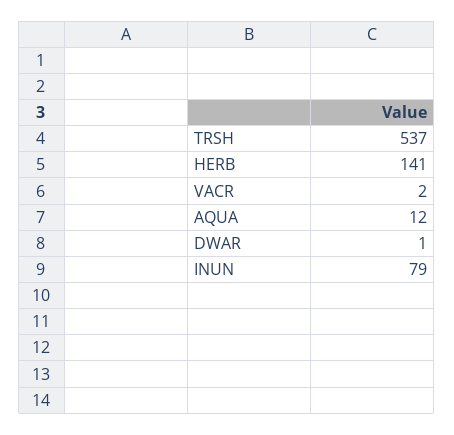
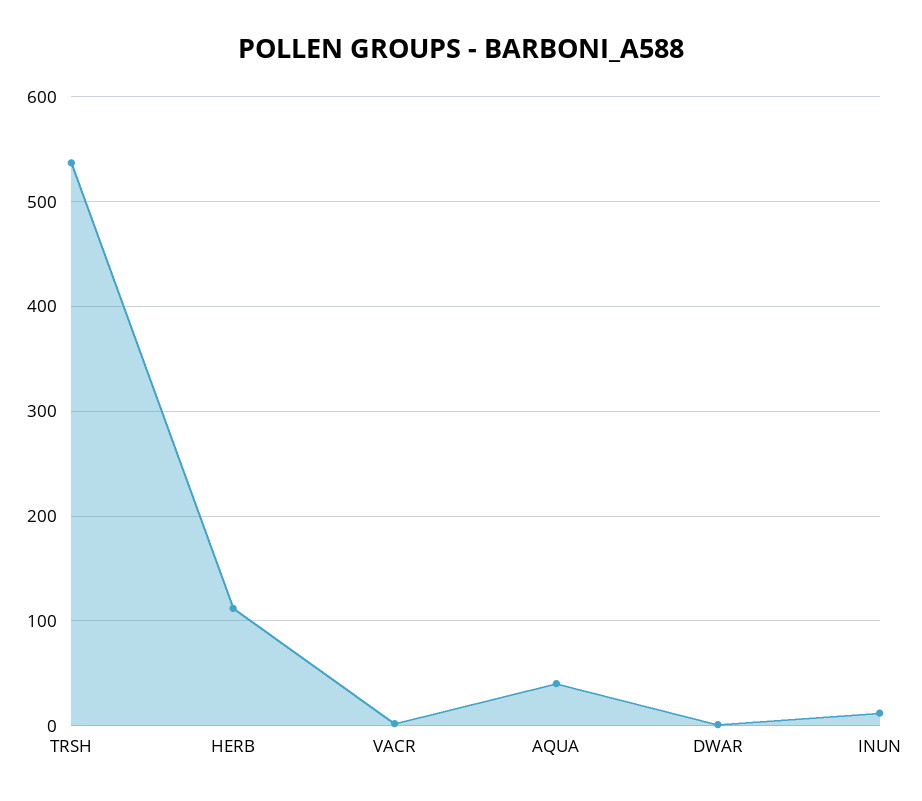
HERB: 141 -> 110
AQUA: 12 -> 40
INUN: 79 -> 10

